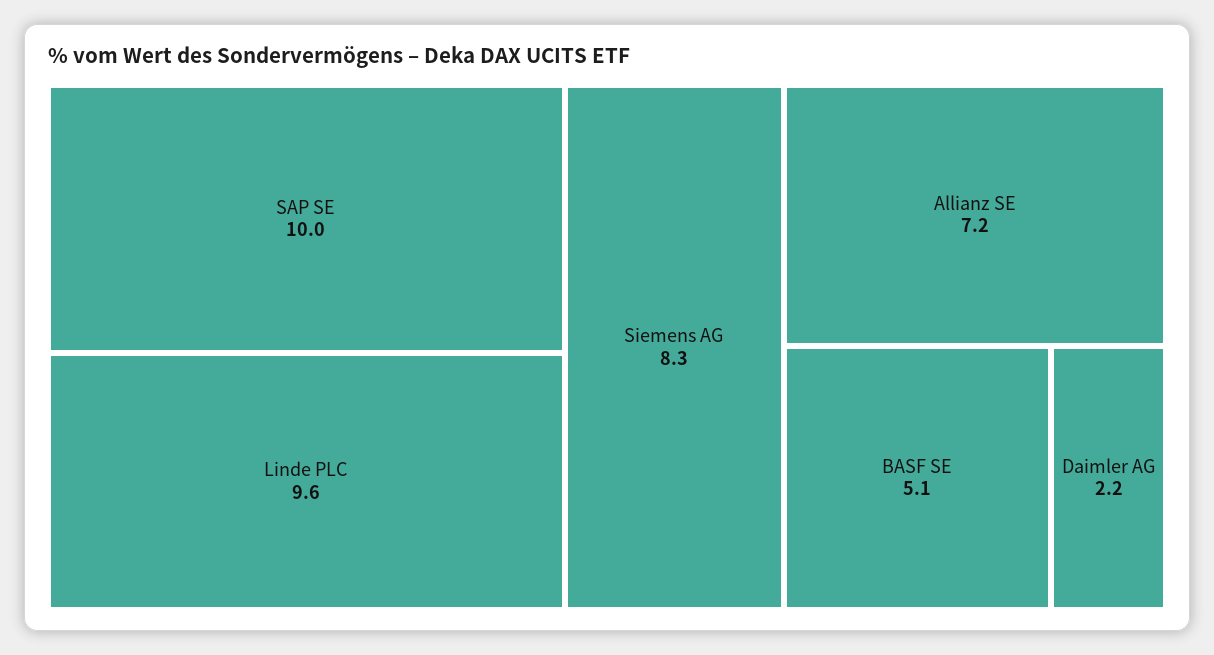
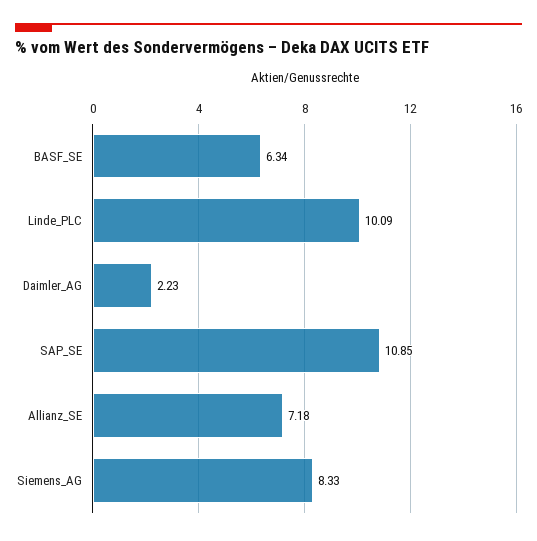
SAP SE: 10 -> 10.85
Linde PLC: 9.6 -> 10.09
BASF SE: 5.1 -> 6.34

